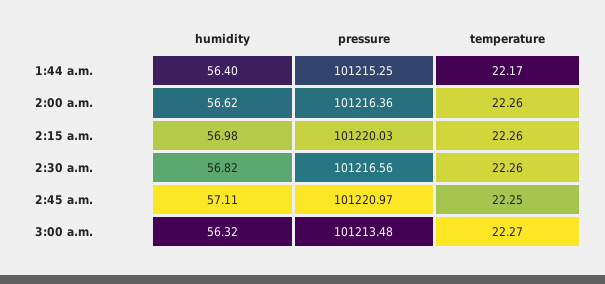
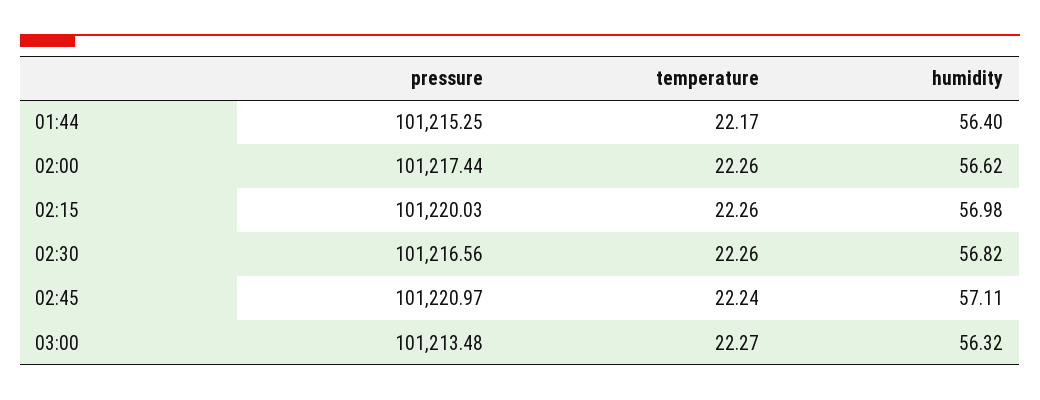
pressure, 2:00 a.m.: 101216.36 -> 101217.44
temperature, 2:45 a.m.: 22.25 -> 22.24

